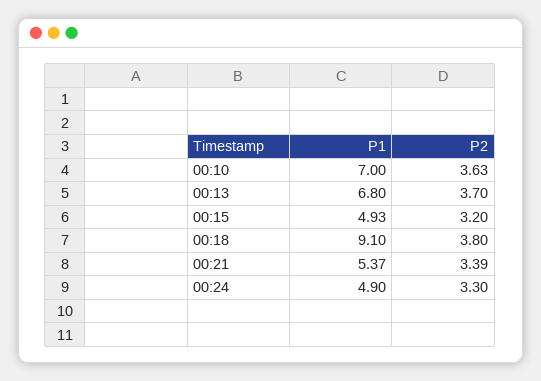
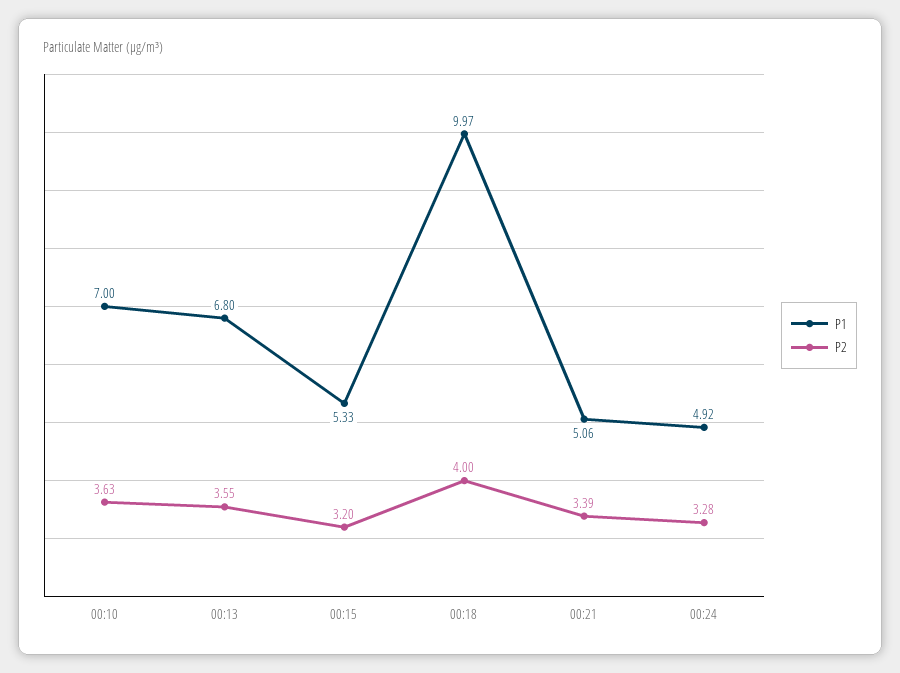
P2, 00:13: 3.7 -> 3.55
P1, 00:15: 4.93 -> 5.33
P1, 00:18: 9.1 -> 9.97
P2, 00:18: 3.8 -> 4
P1, 00:21: 5.37 -> 5.06
P1, 00:24: 4.9 -> 4.92
P2, 00:24: 3.3 -> 3.28

